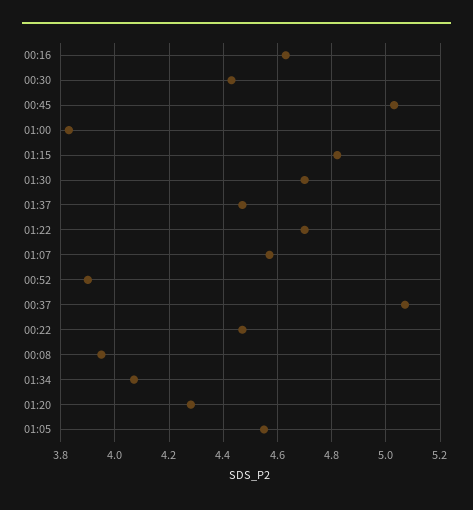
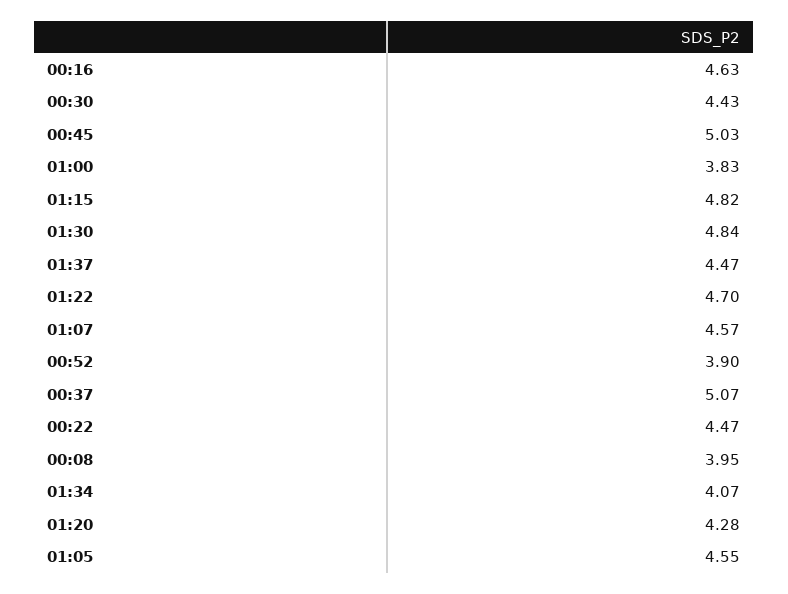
01:30: 4.7 -> 4.84

